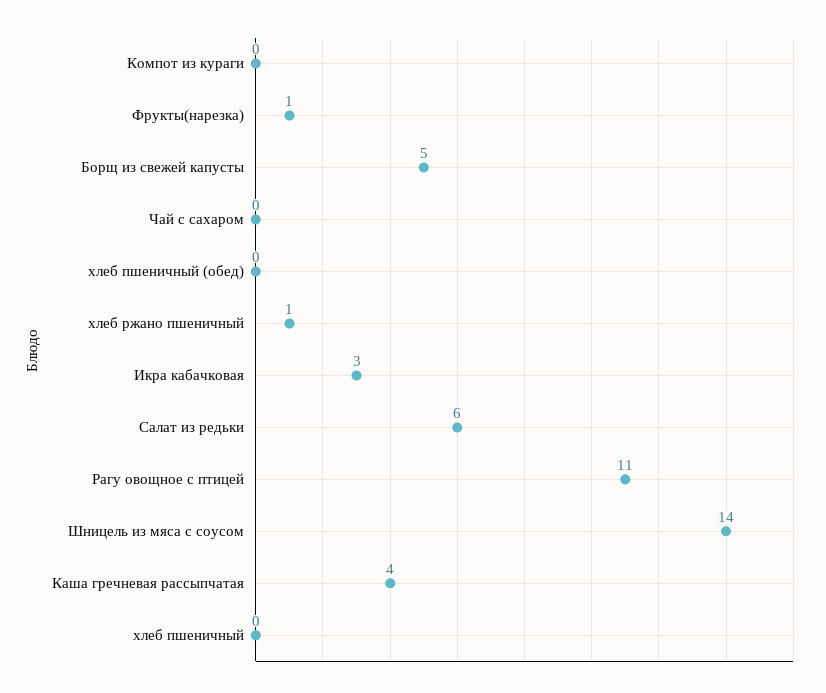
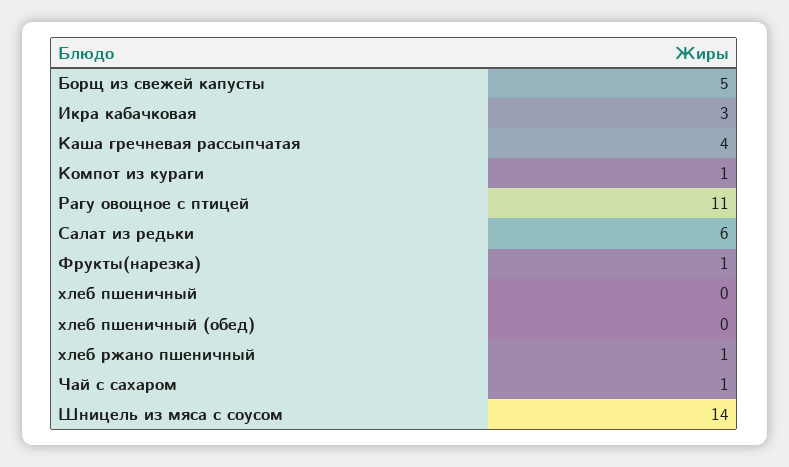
Компот из кураги: 0 -> 1
Чай с сахаром: 0 -> 1

